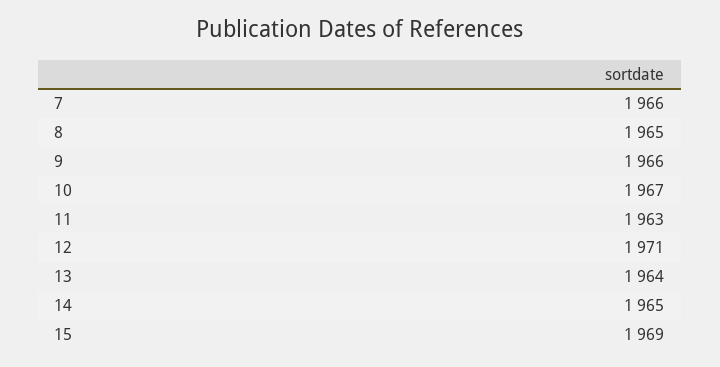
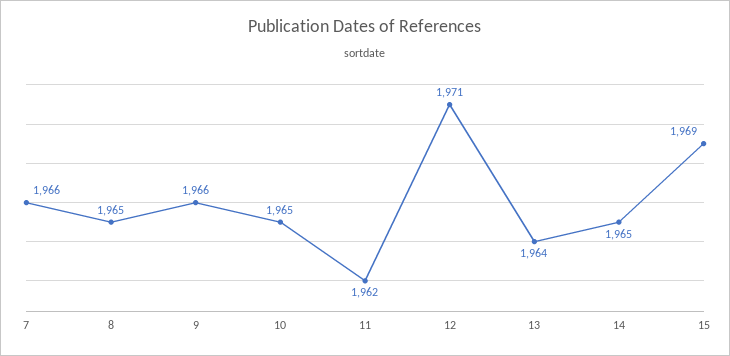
10: 1967 -> 1965
11: 1963 -> 1962

